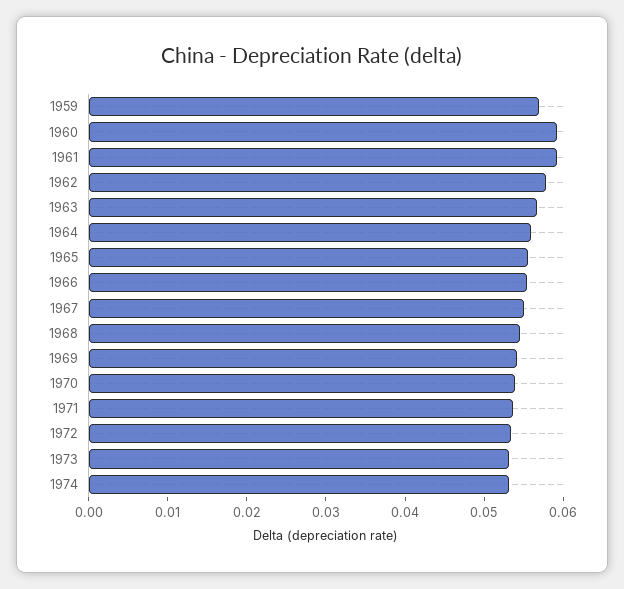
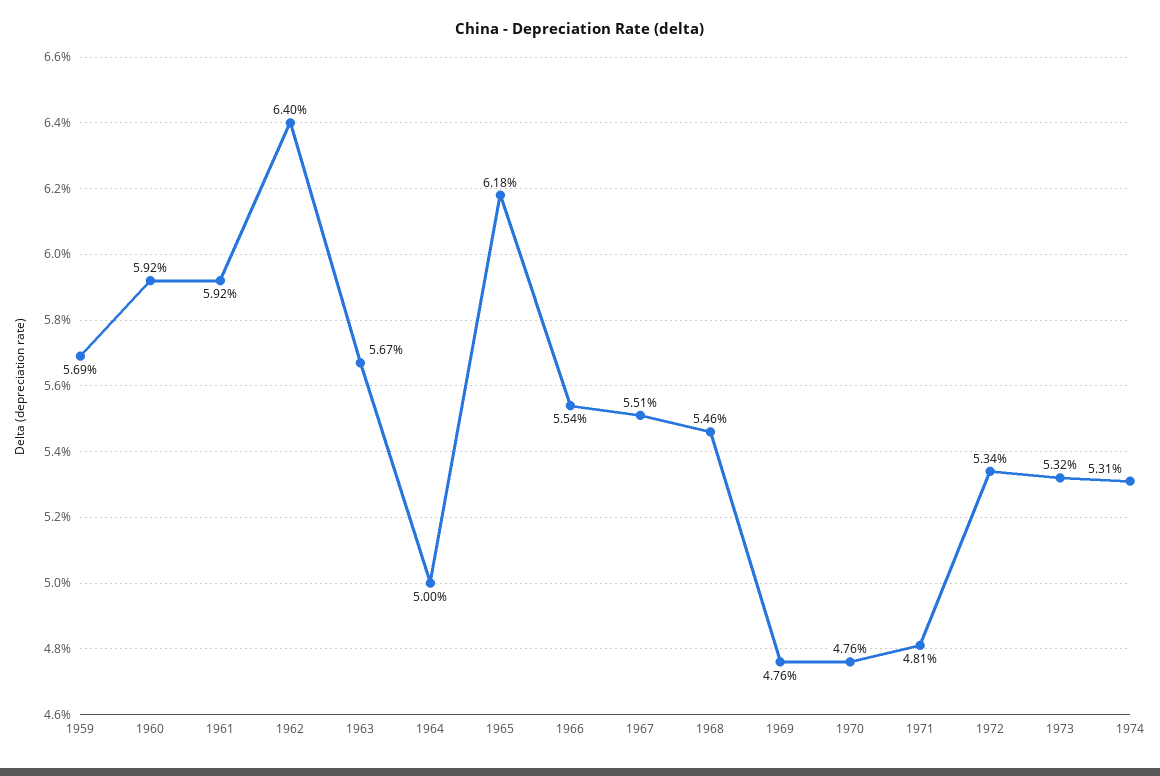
1962: 0.058 -> 0.064
1964: 0.056 -> 0.05
1965: 0.056 -> 0.0618
1969: 0.054 -> 0.0476
1970: 0.054 -> 0.0476
1971: 0.054 -> 0.0481

